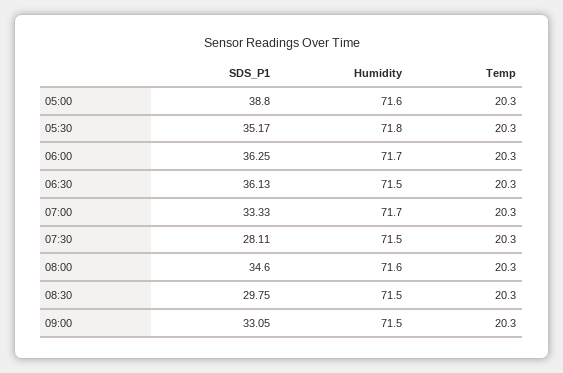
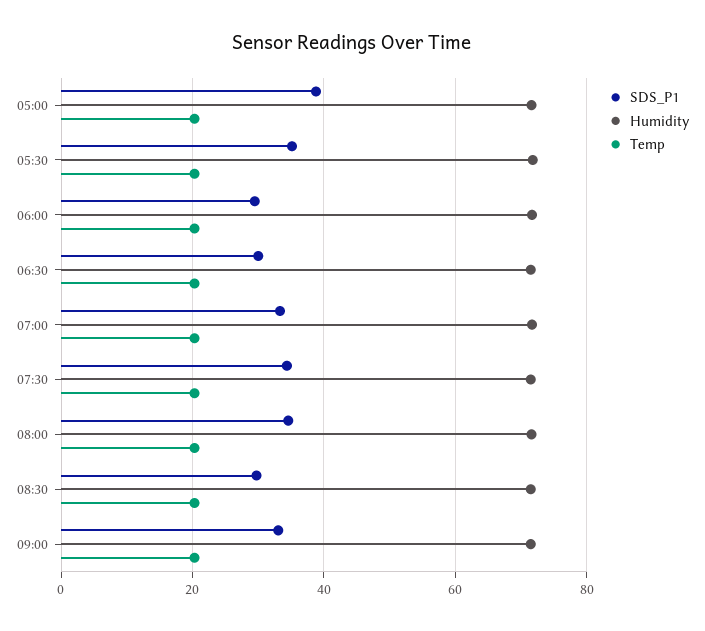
SDS_P1, 06:00: 36.25 -> 30
SDS_P1, 06:30: 36.13 -> 30
SDS_P1, 07:30: 28.11 -> 34

